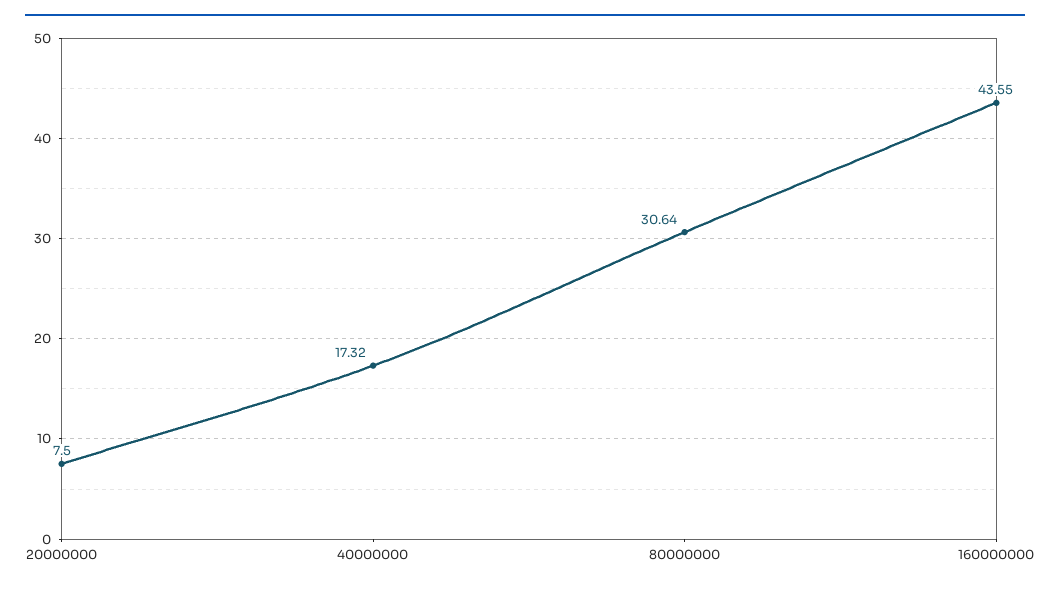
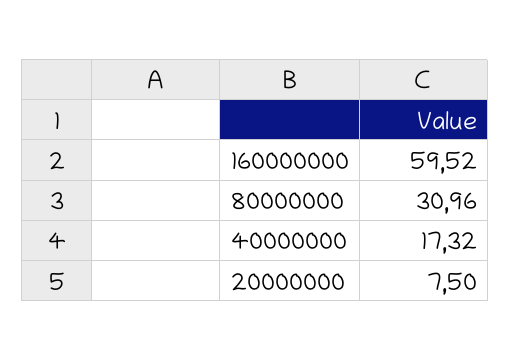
80000000: 30.64 -> 30.96
160000000: 43.55 -> 59.52

